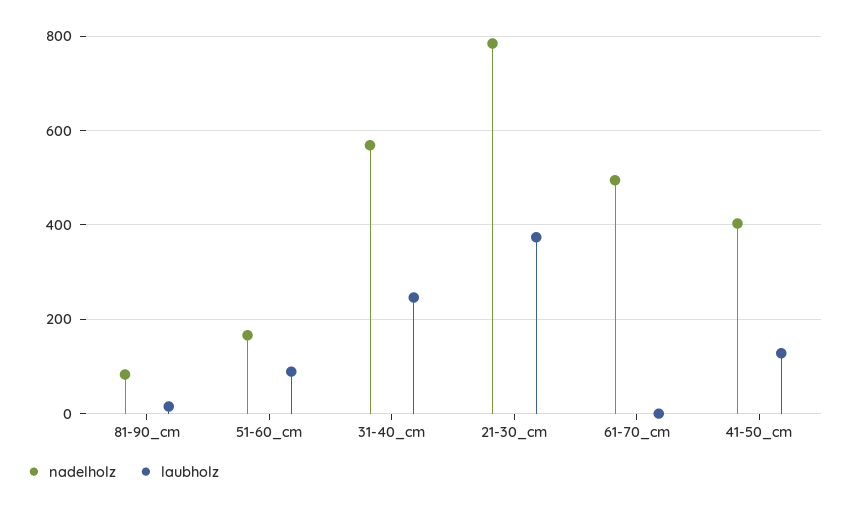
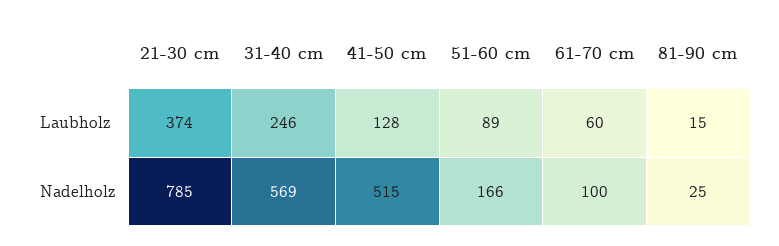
nadelholz, 81-90_cm: 80 -> 25
nadelholz, 61-70_cm: 500 -> 100
laubholz, 61-70_cm: 0 -> 60
nadelholz, 41-50_cm: 400 -> 515

